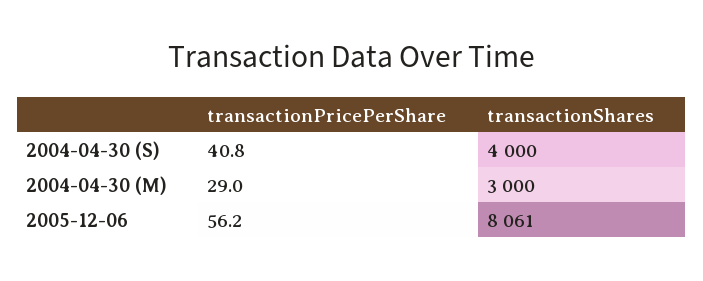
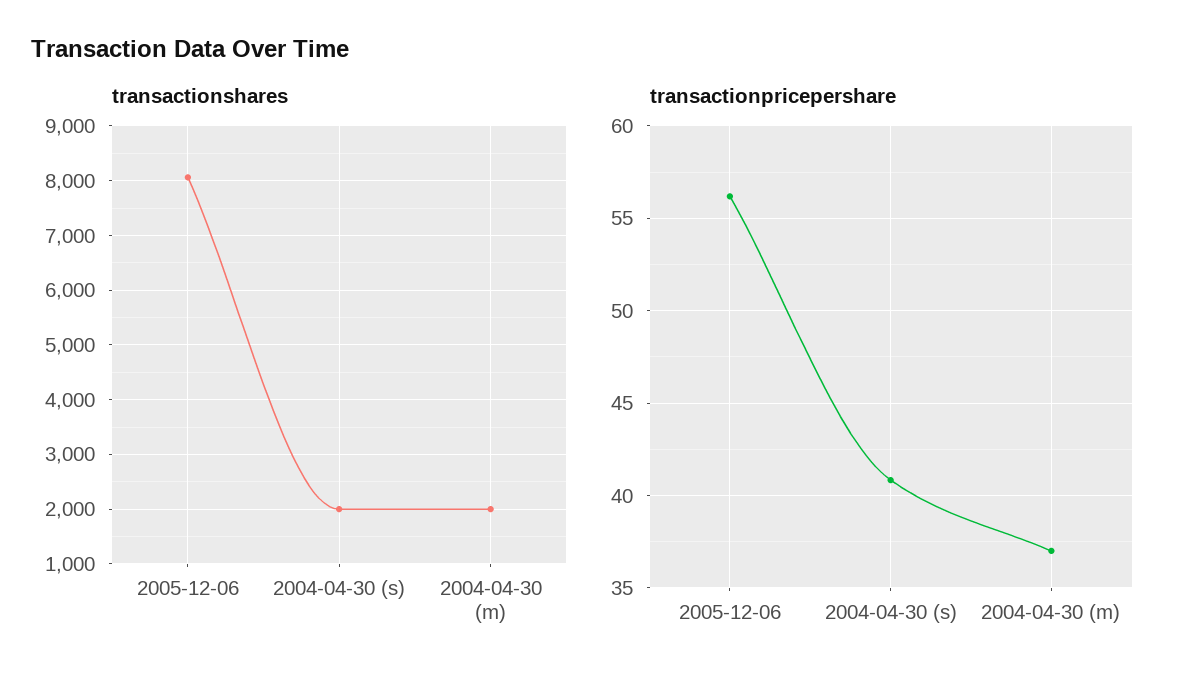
transactionShares, 2004-04-30 (S): 4000 -> 2000
transactionPricePerShare, 2004-04-30 (M): 29 -> 37
transactionShares, 2004-04-30 (M): 3000 -> 2000

